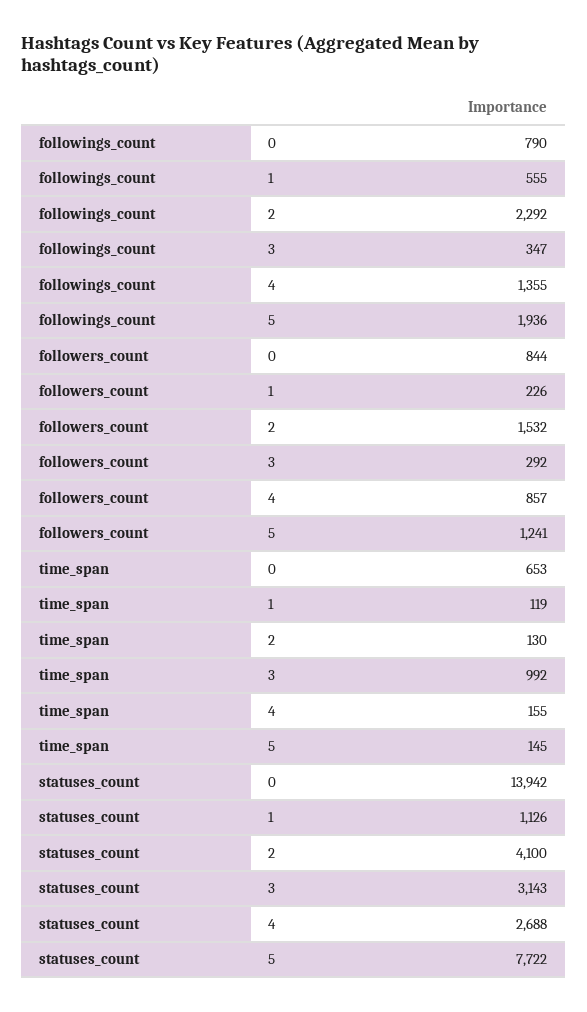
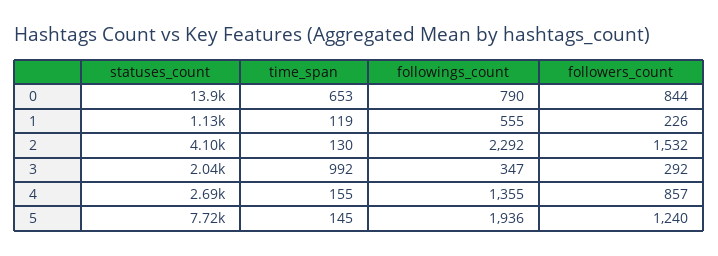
followers_count, 5: 1241 -> 1240
statuses_count, 3: 3143 -> 2040

